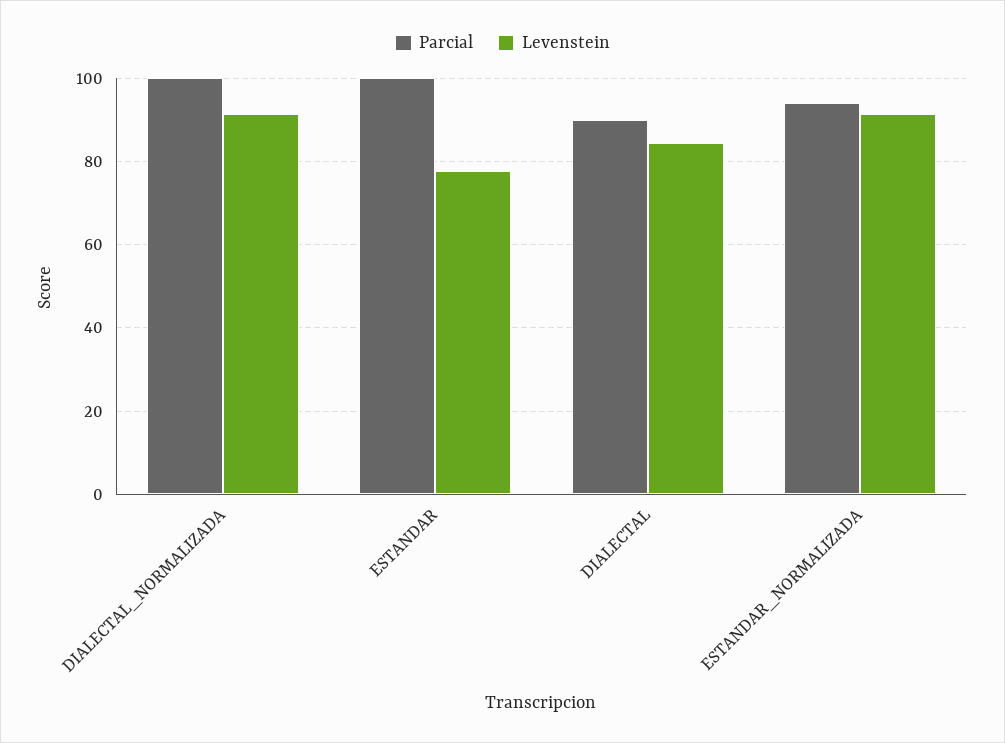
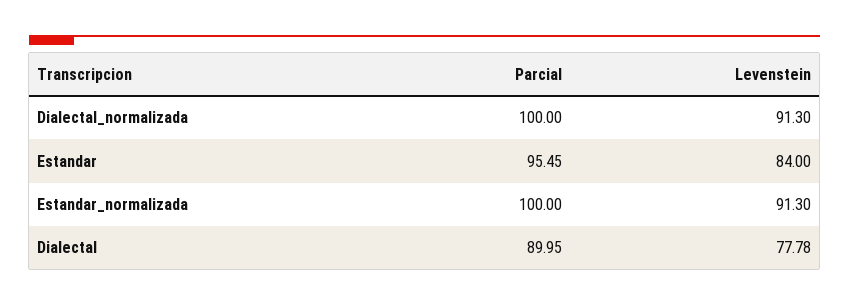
Parcial, ESTANDAR: 100 -> 95.45
Levenstein, ESTANDAR: 78 -> 84
Levenstein, DIALECTAL: 84 -> 77.78
Parcial, ESTANDAR_NORMALIZADA: 94 -> 100

